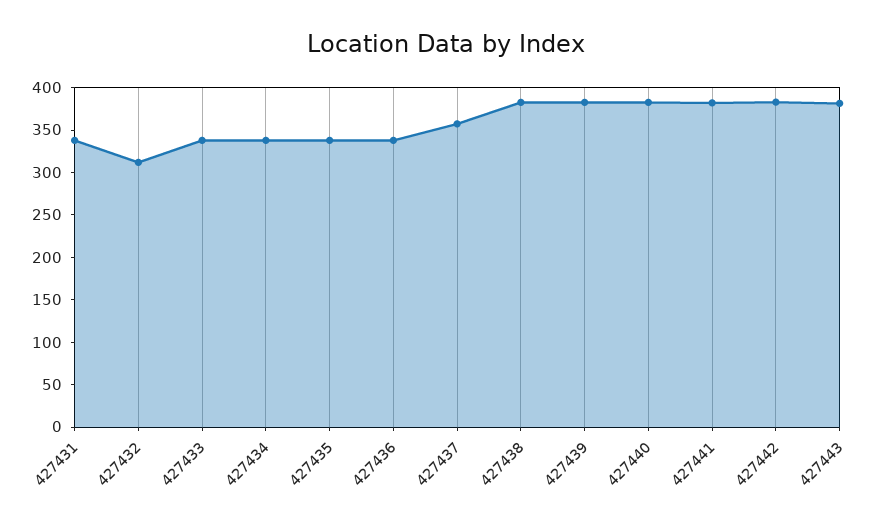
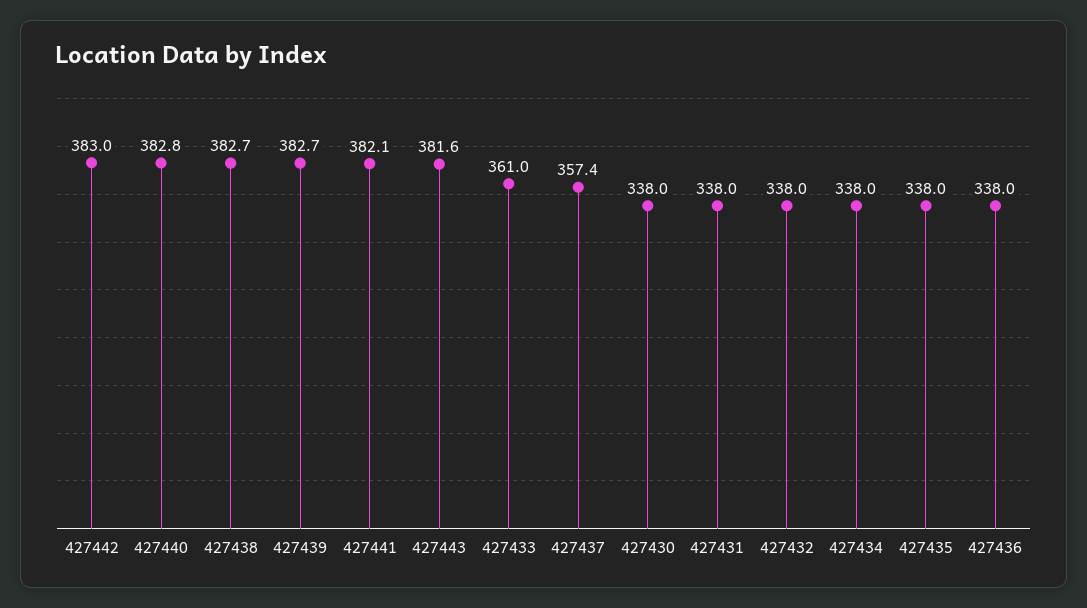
427432: 310 -> 338
427433: 340 -> 361
427430: none -> 338

